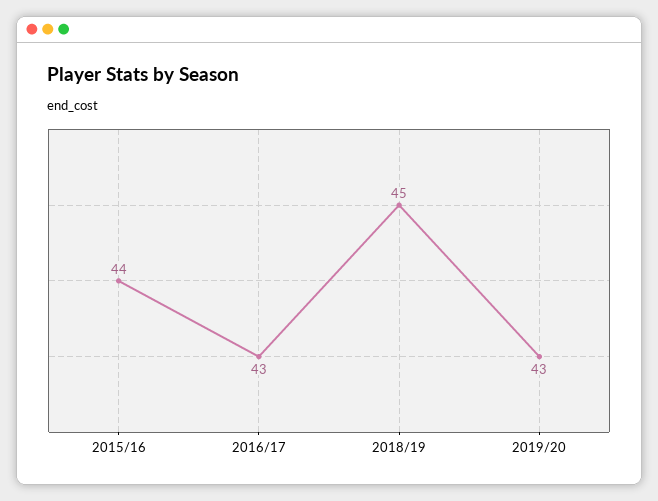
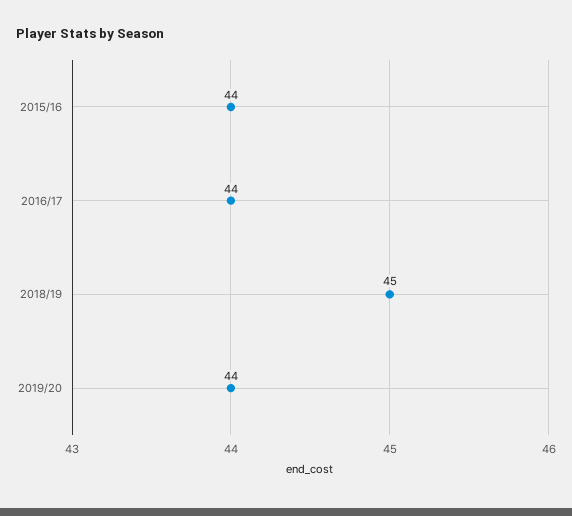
2016/17: 43 -> 44
2019/20: 43 -> 44

